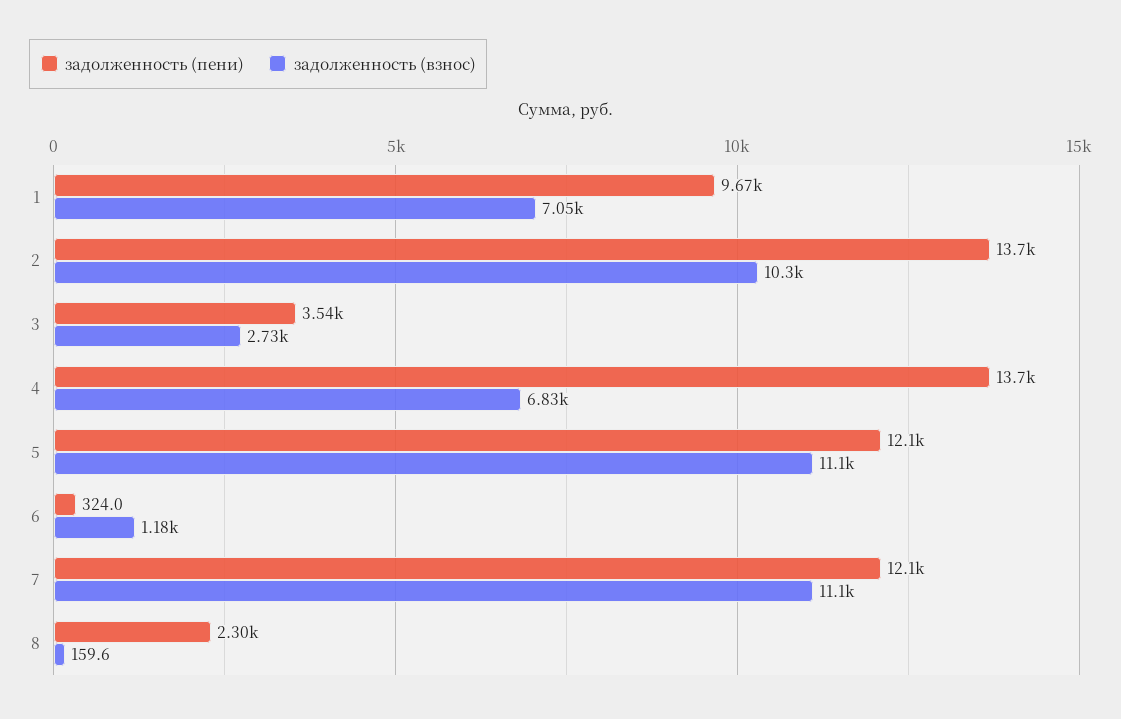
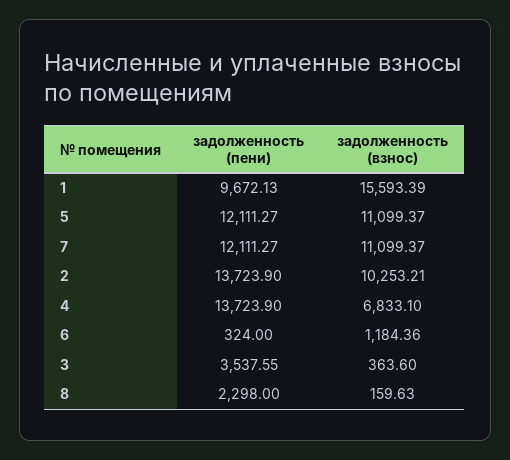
задолженность (взнос), 1: 7050 -> 15593.39
задолженность (взнос), 3: 2730 -> 363.6

